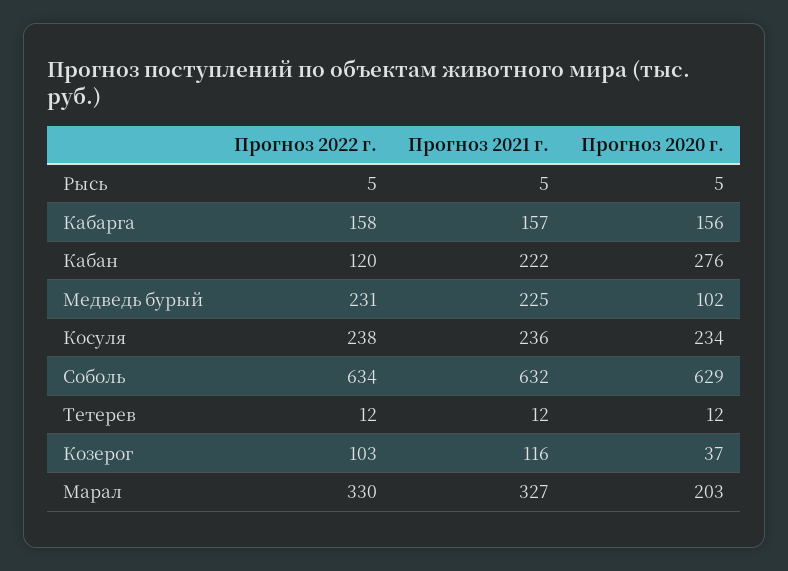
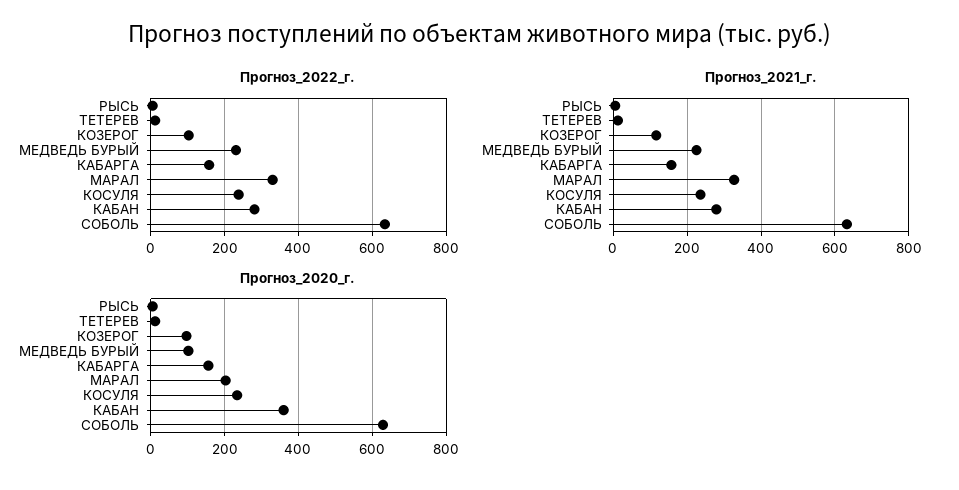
Прогноз 2022 г., Кабан: 120 -> 280
Прогноз 2021 г., Кабан: 222 -> 280
Прогноз 2020 г., Кабан: 276 -> 360
Прогноз 2020 г., Козерог: 37 -> 100

